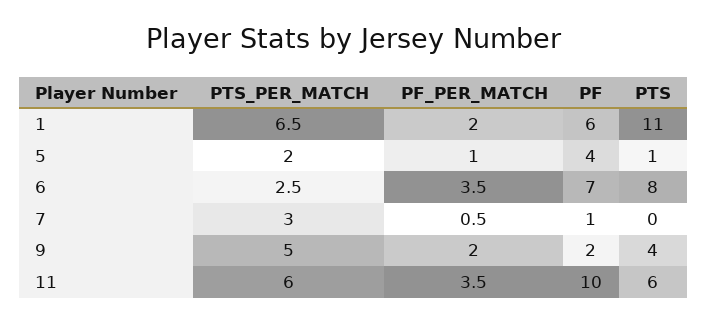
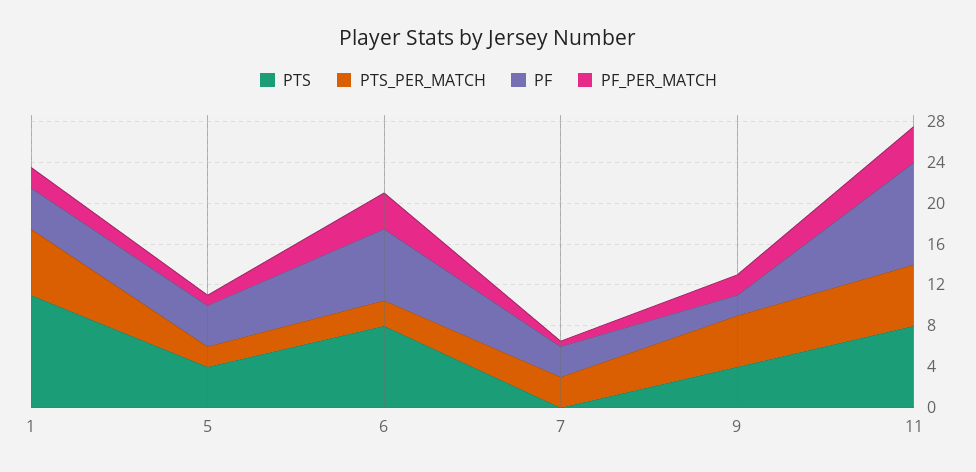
PF, 1: 6 -> 4
PTS, 5: 1 -> 4
PF, 7: 1 -> 3
PTS, 11: 6 -> 8

